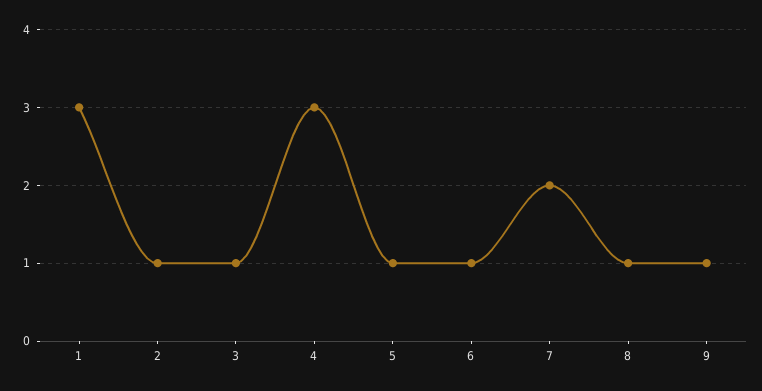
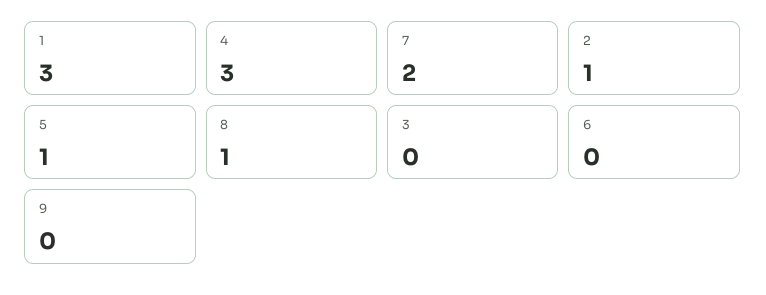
3: 1 -> 0
6: 1 -> 0
9: 1 -> 0

